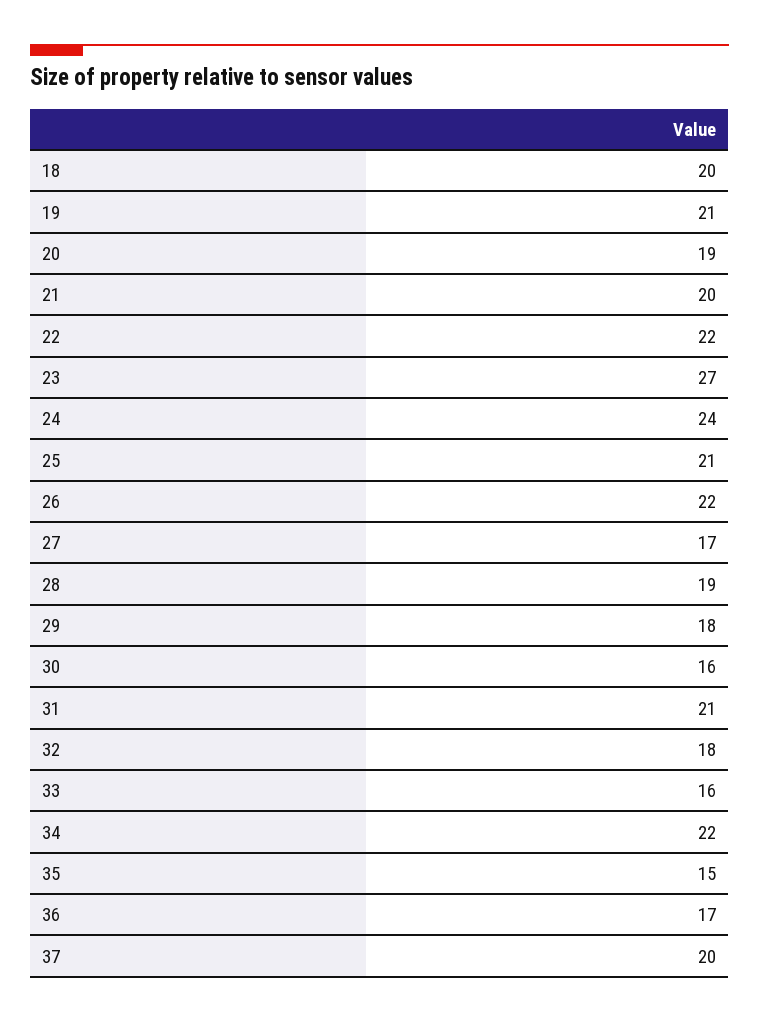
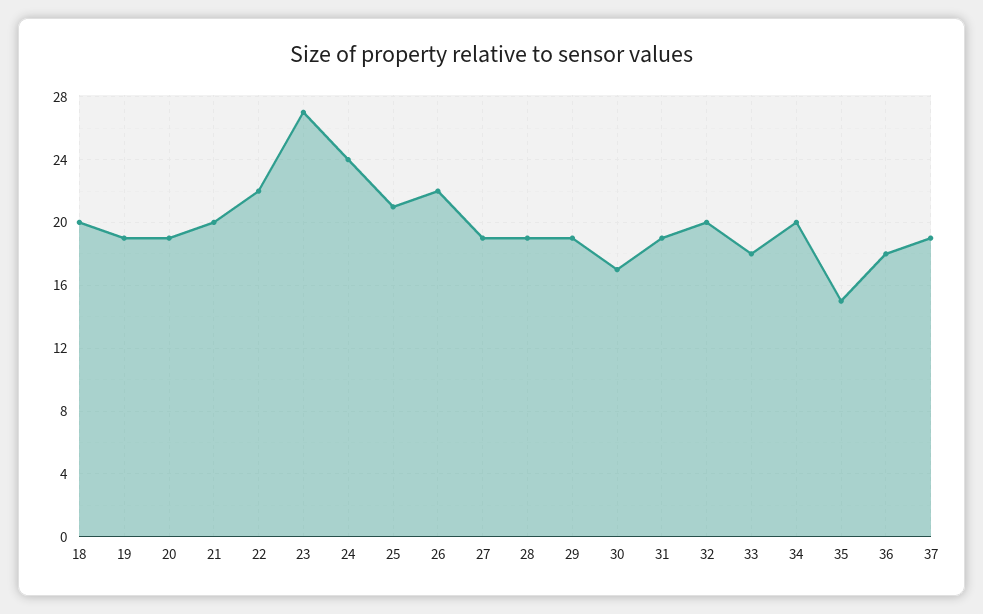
19: 21 -> 19
27: 17 -> 19
29: 18 -> 19
30: 16 -> 17
31: 21 -> 19
32: 18 -> 20
33: 16 -> 18
34: 22 -> 20
36: 17 -> 18
37: 20 -> 19

